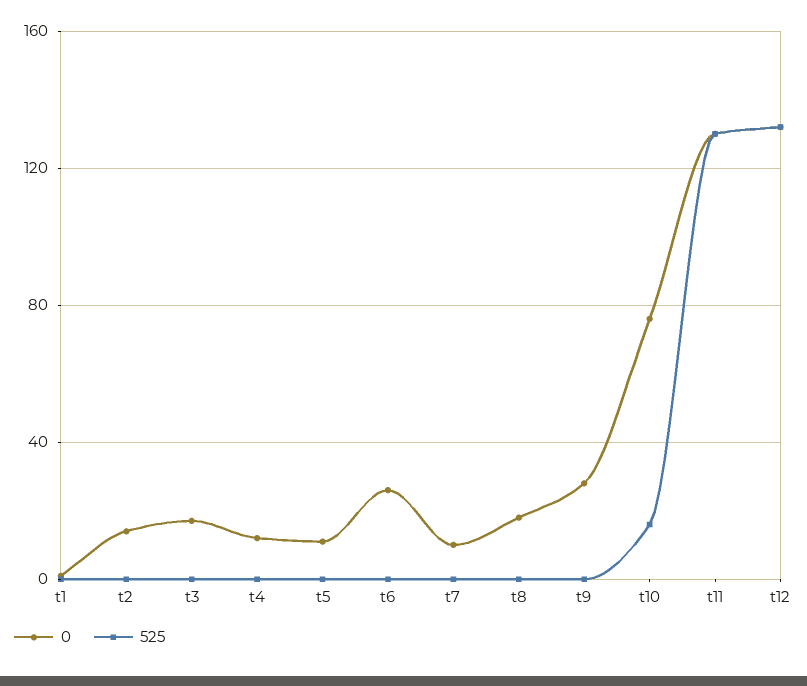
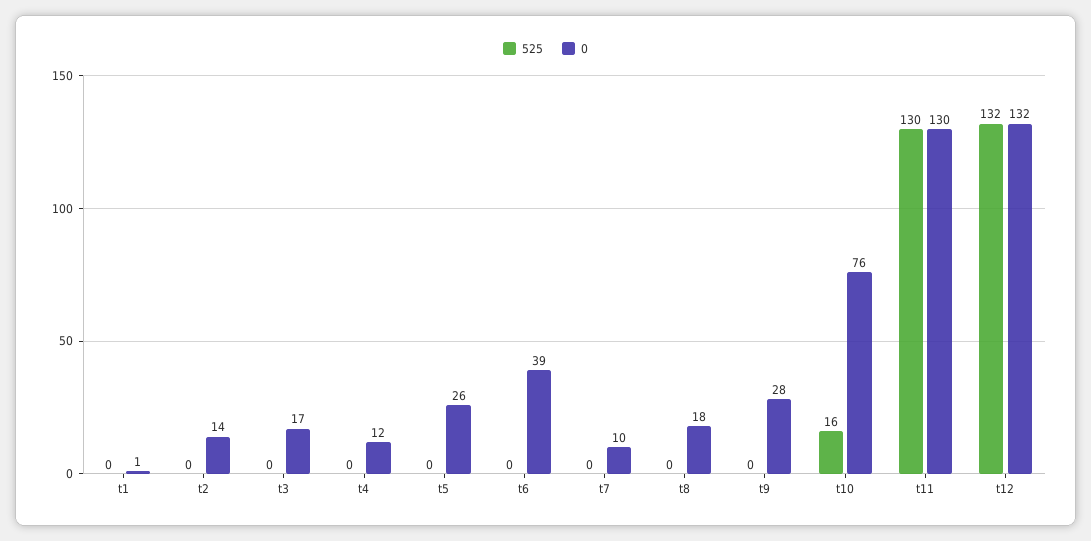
0, t5: 10 -> 26
0, t6: 25 -> 39

